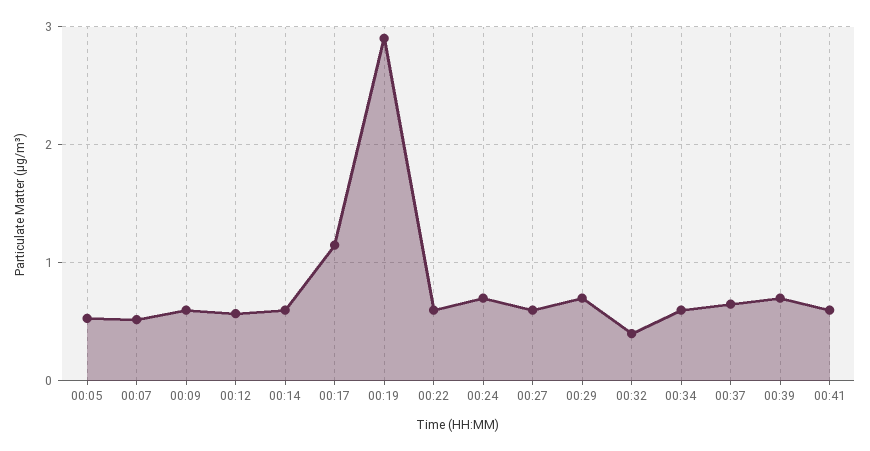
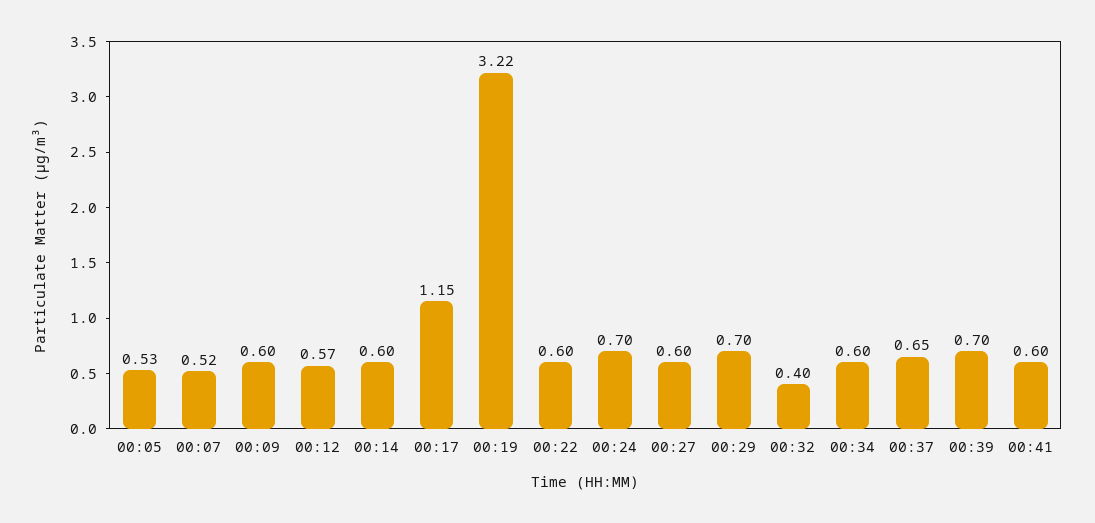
00:19: 2.9 -> 3.22

